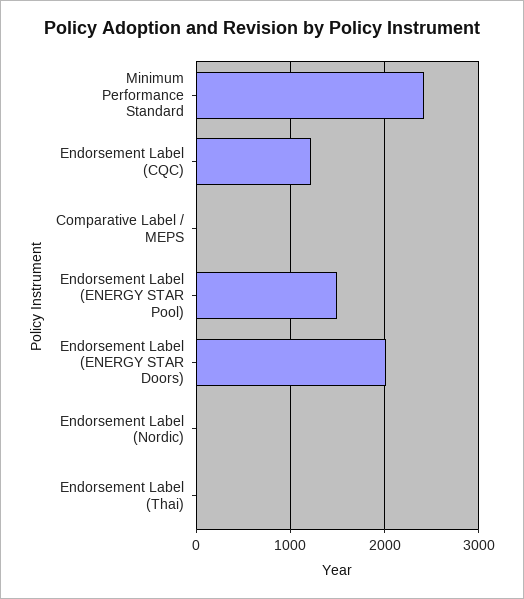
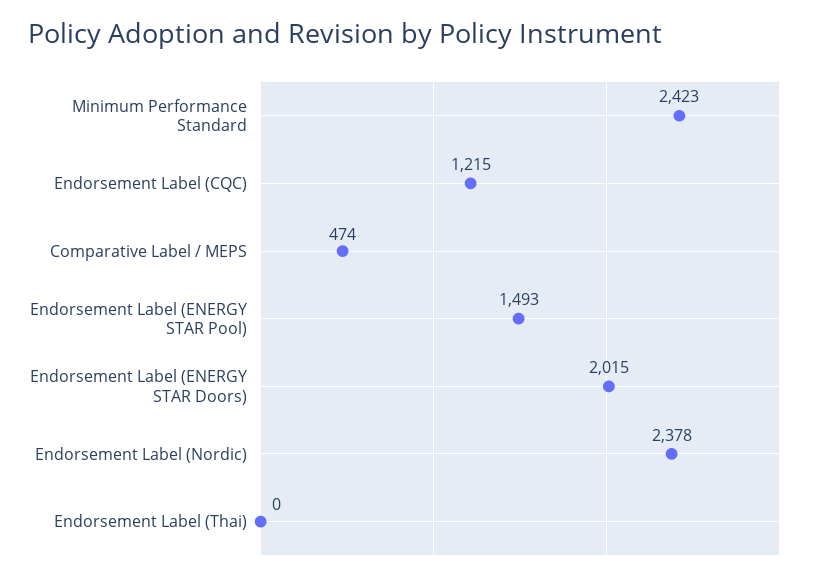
Comparative Label / MEPS: 0 -> 474
Endorsement Label (Nordic): 0 -> 2378

